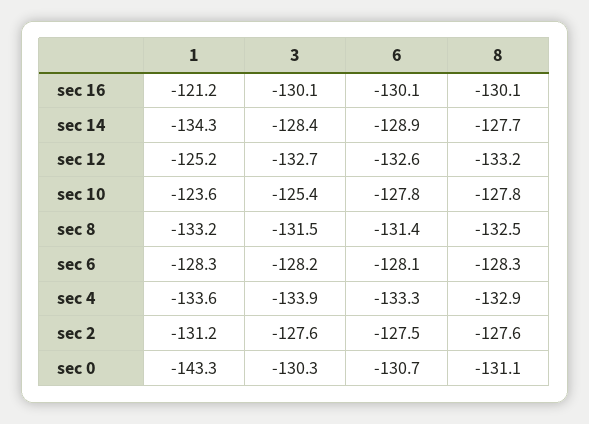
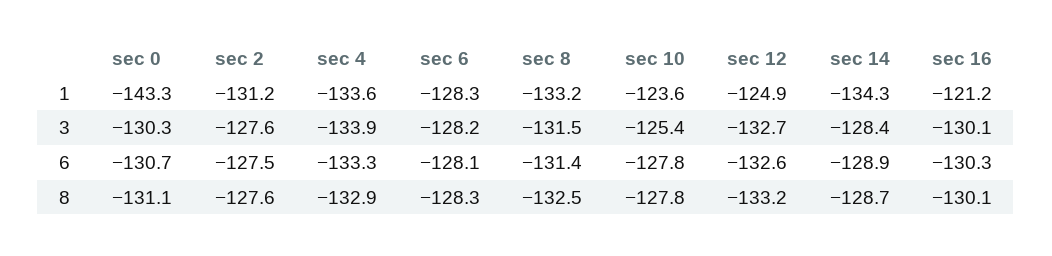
6, sec 16: -130.1 -> -130.3
8, sec 14: -127.7 -> -128.7
1, sec 12: -125.2 -> -124.9

